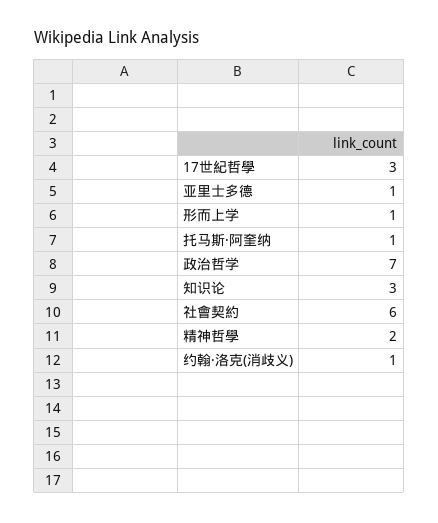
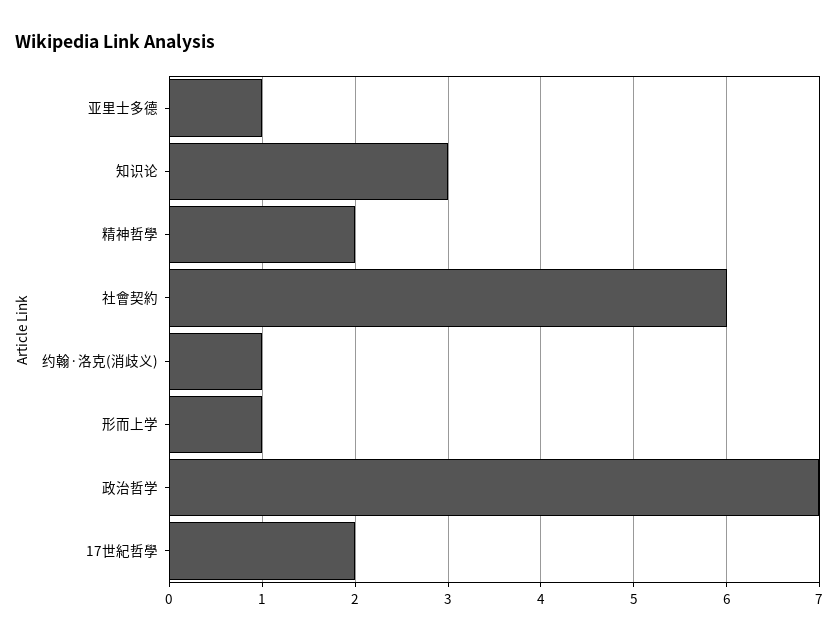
17世紀哲學: 3 -> 2
托马斯·阿奎纳: 1 -> none

